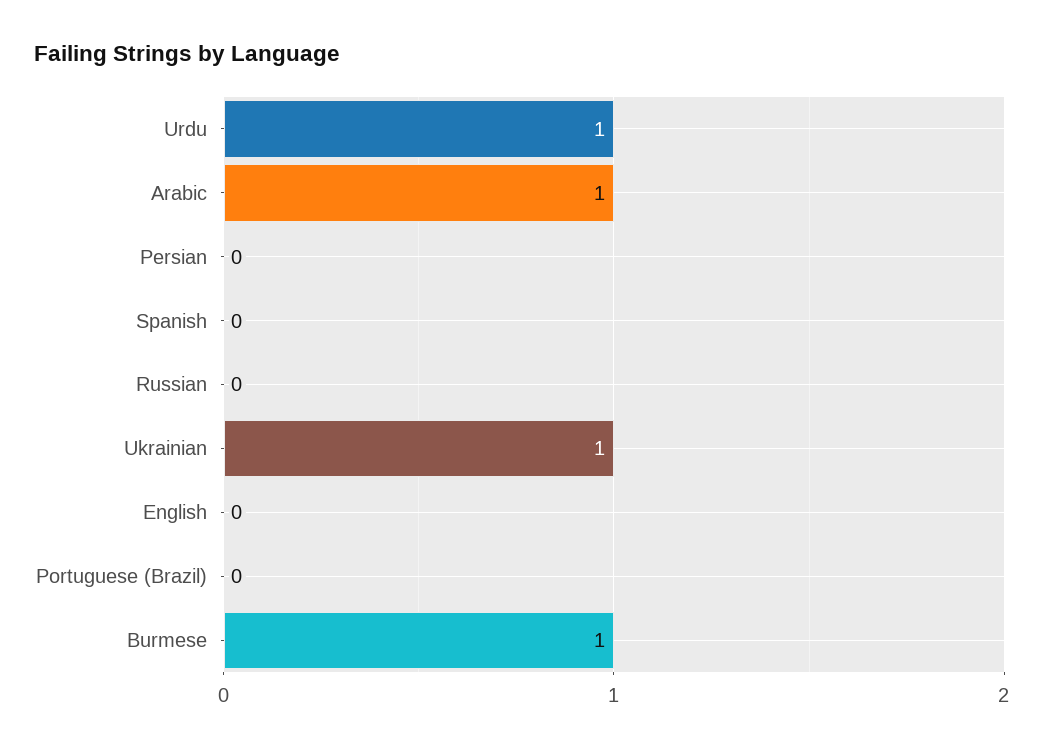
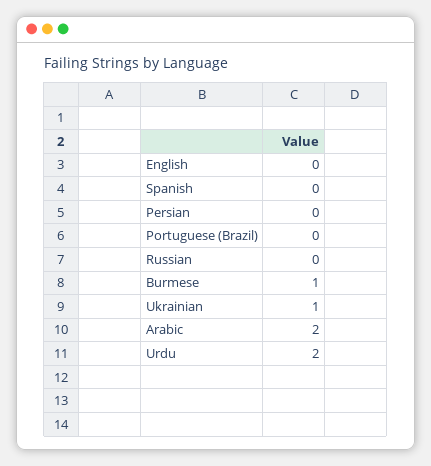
Urdu: 1 -> 2
Arabic: 1 -> 2

